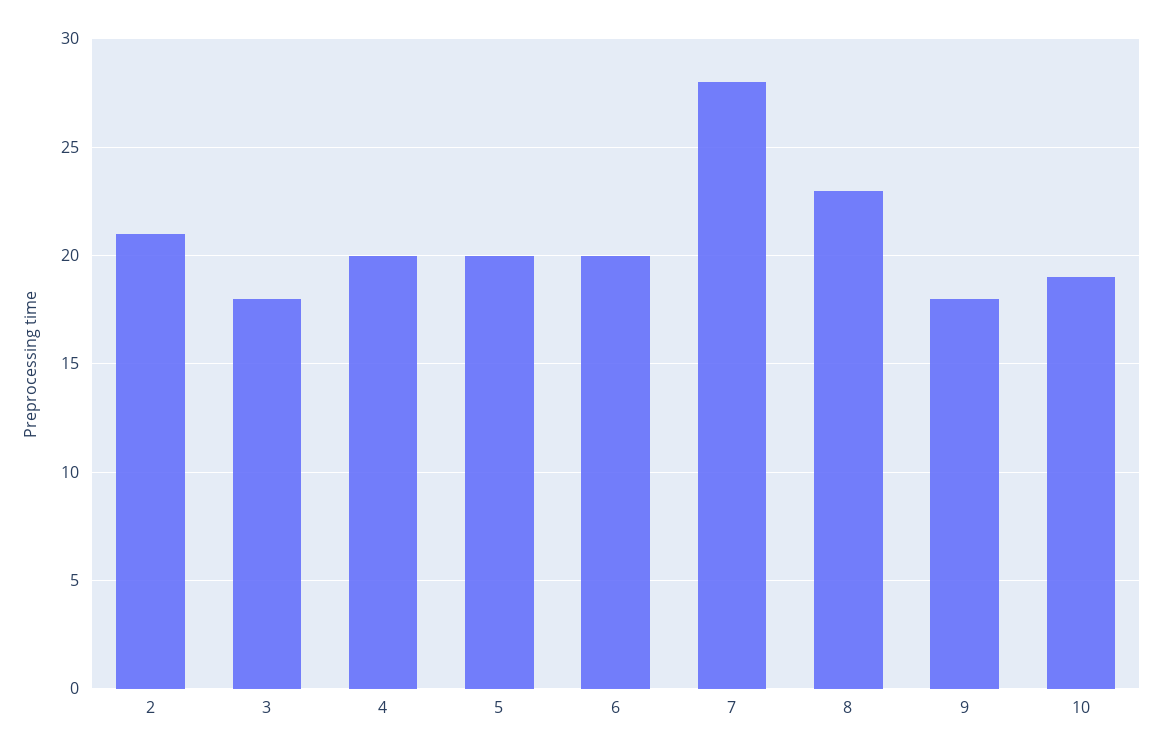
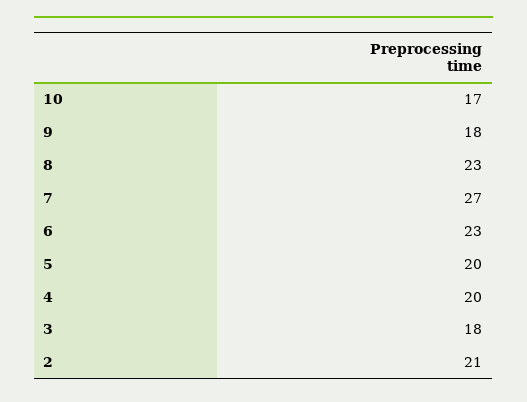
6: 20 -> 23
7: 28 -> 27
10: 19 -> 17

